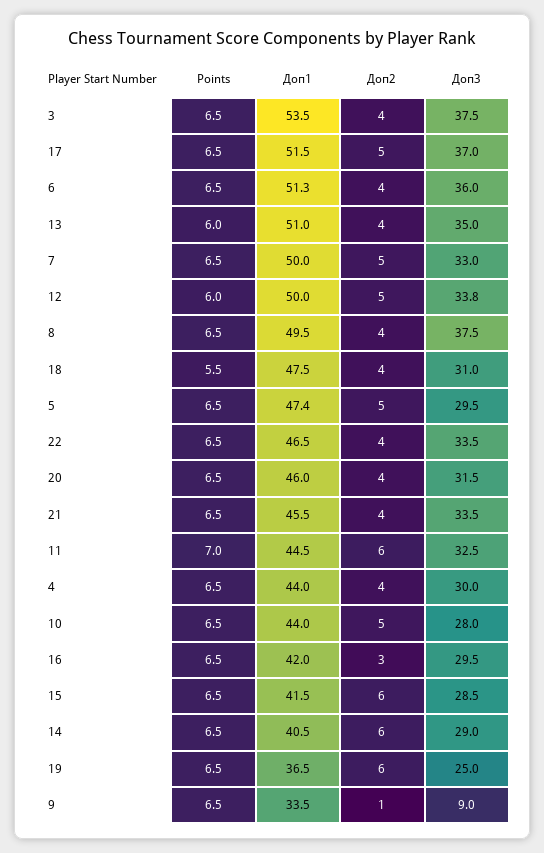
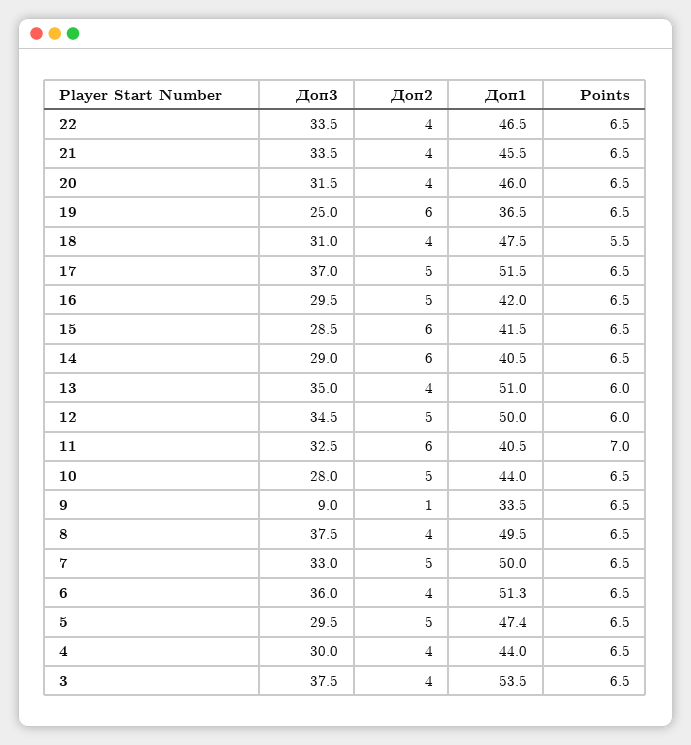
Доп3, 12: 33.8 -> 34.5
Доп1, 11: 44.5 -> 40.5
Доп2, 16: 3 -> 5

